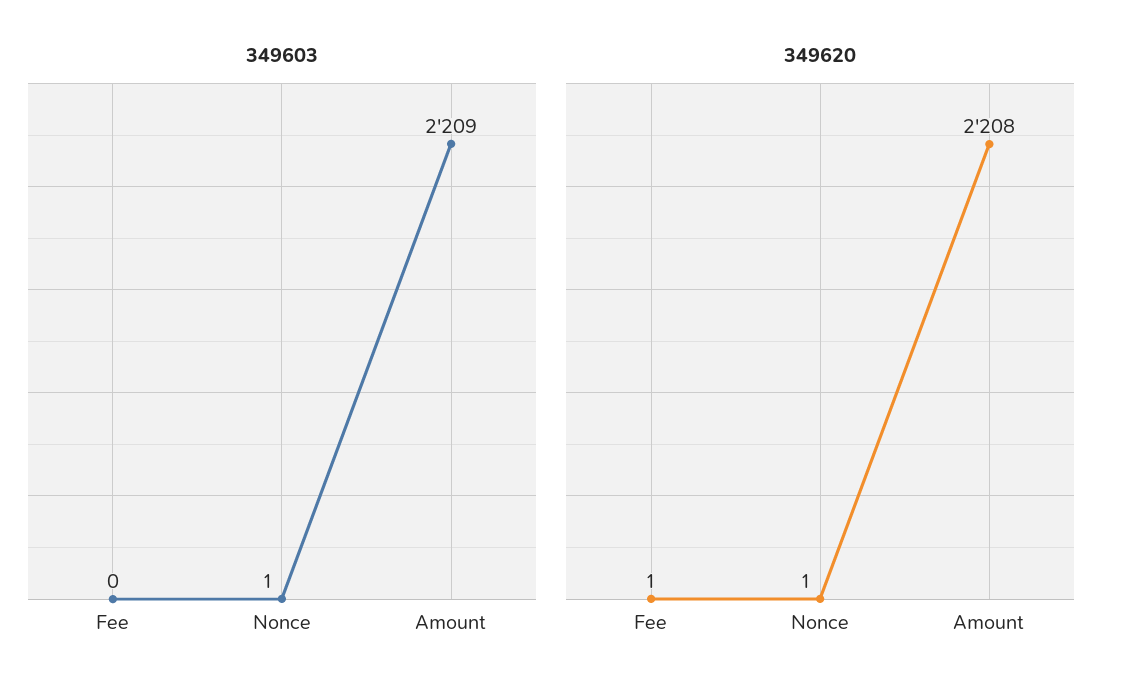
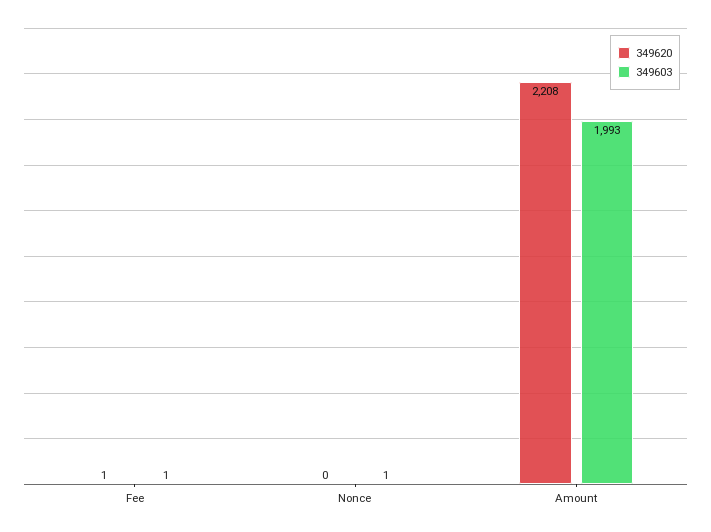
349603, Fee: 0 -> 1
349603, Amount: 2209 -> 1993
349620, Nonce: 1 -> 0

